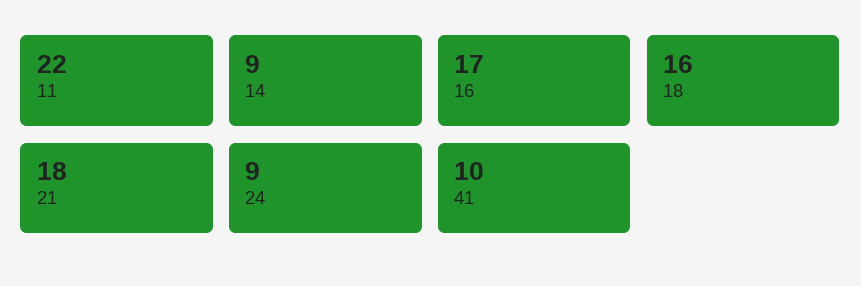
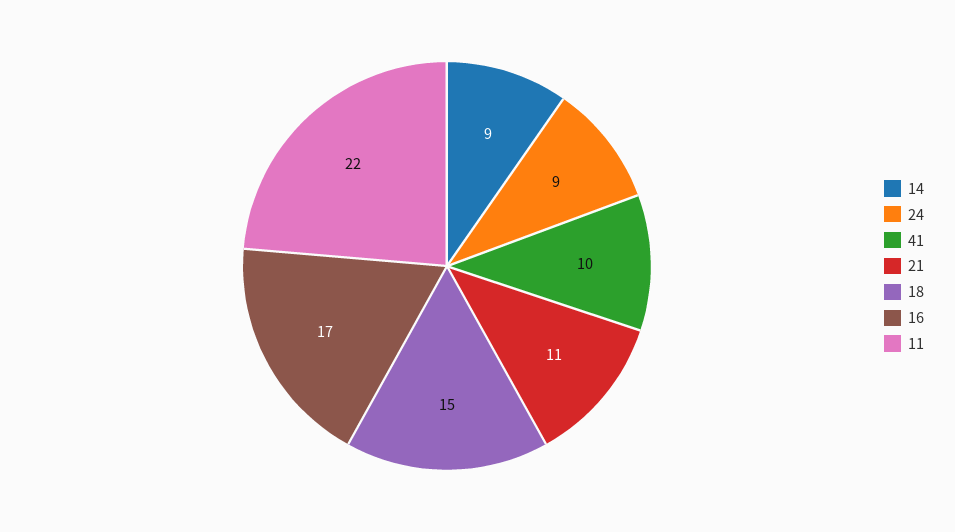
18: 16 -> 15
21: 18 -> 11

